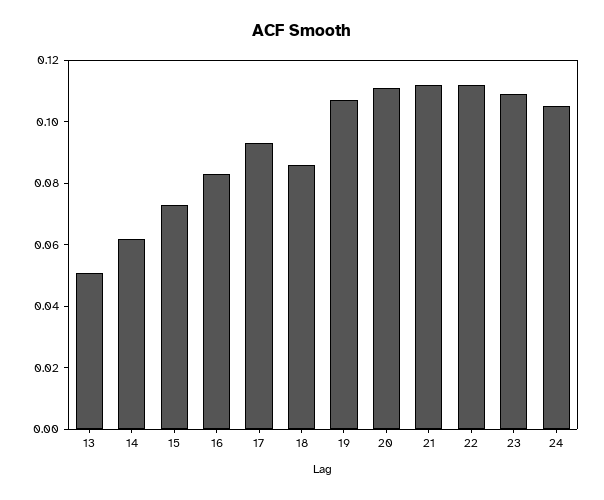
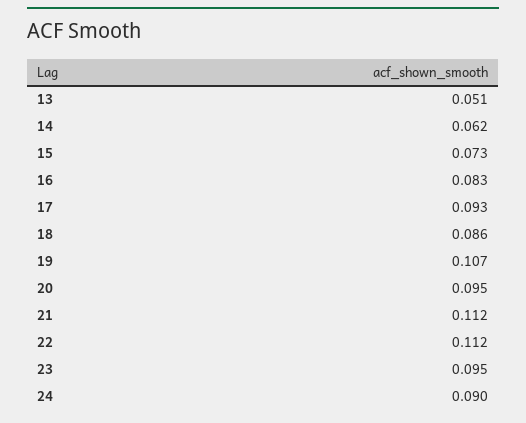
20: 0.11 -> 0.095
23: 0.11 -> 0.095
24: 0.105 -> 0.09

